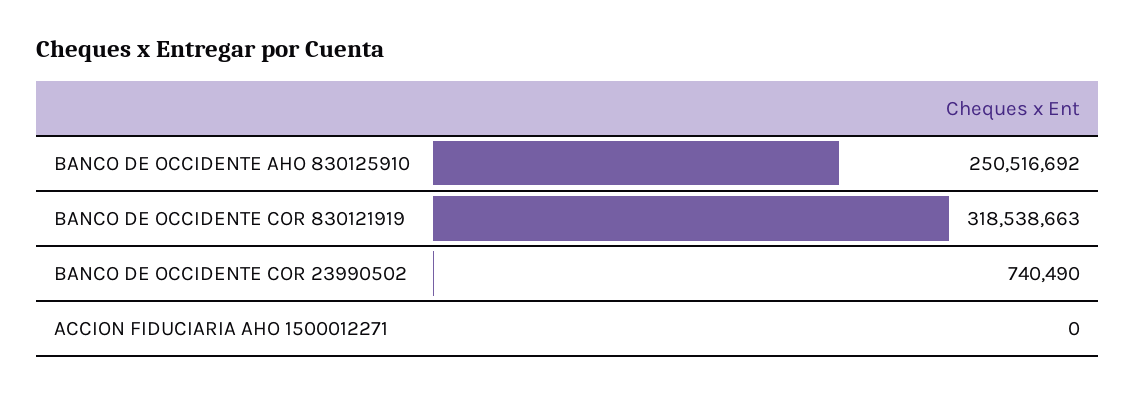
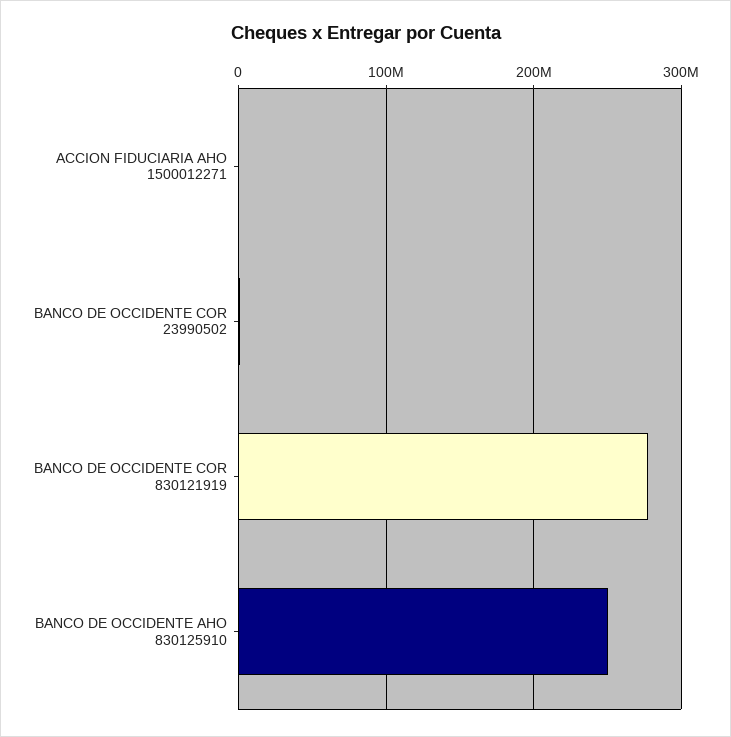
BANCO DE OCCIDENTE COR 830121919: 318538663 -> 280000000

